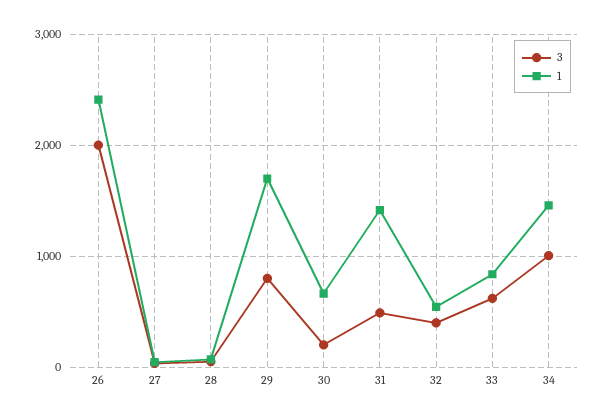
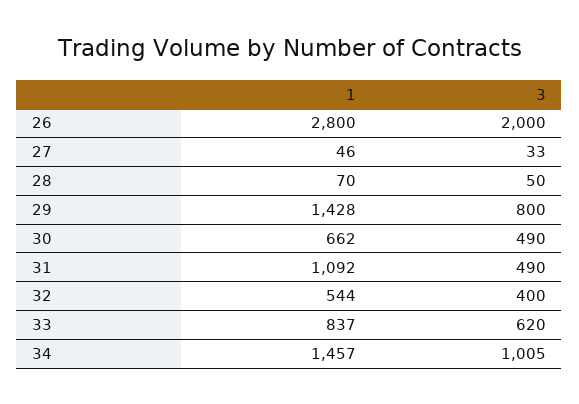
1, 26: 2400 -> 2800
1, 29: 1700 -> 1428
3, 30: 200 -> 490
1, 31: 1400 -> 1092

